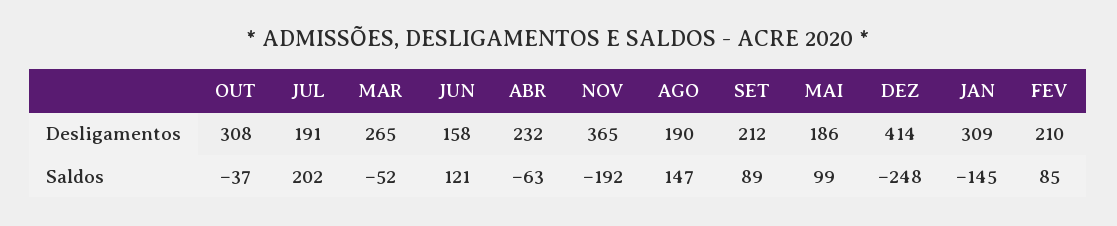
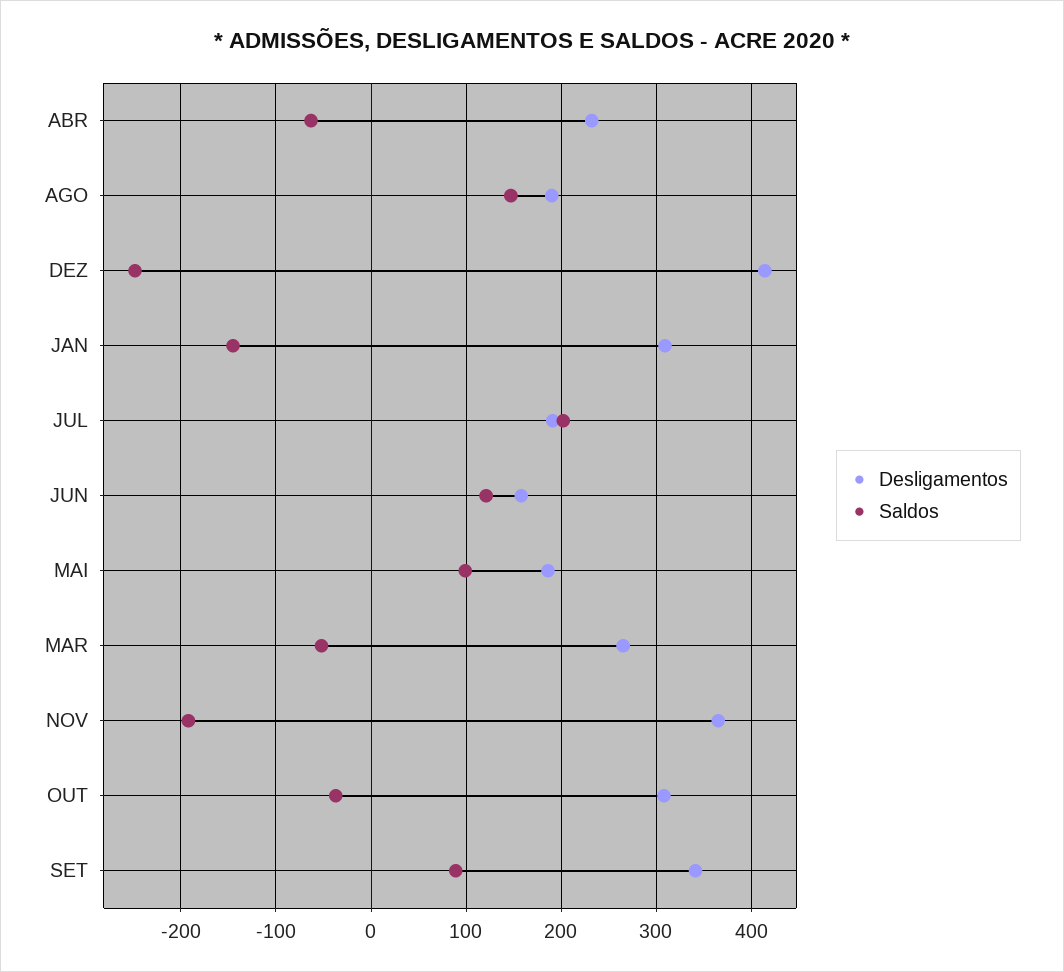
Desligamentos, SET: 212 -> 340
Desligamentos, FEV: 210 -> none
Saldos, FEV: 85 -> none

